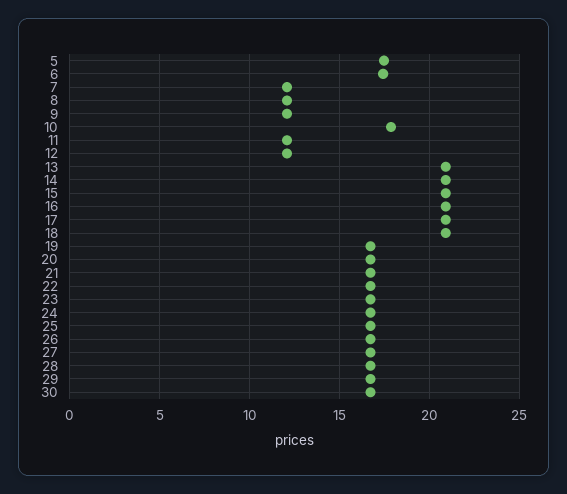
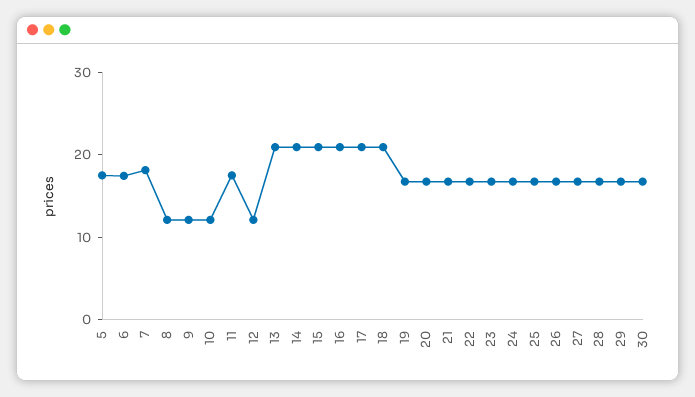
7: 12 -> 18
10: 18 -> 12
11: 12 -> 18

